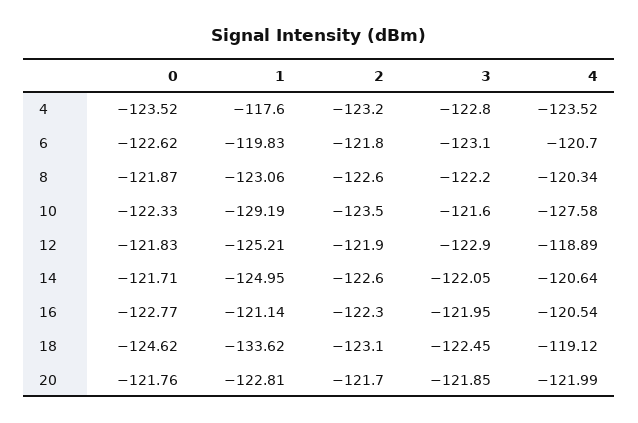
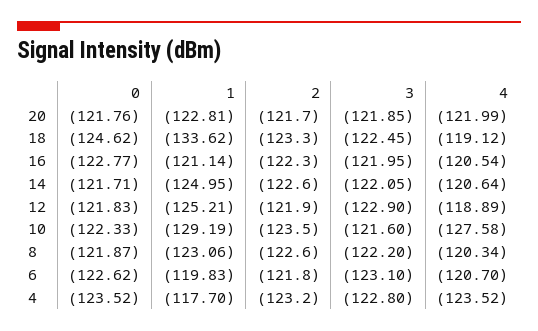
1, 4: -117.6 -> -117.7
2, 18: -123.1 -> -123.3

